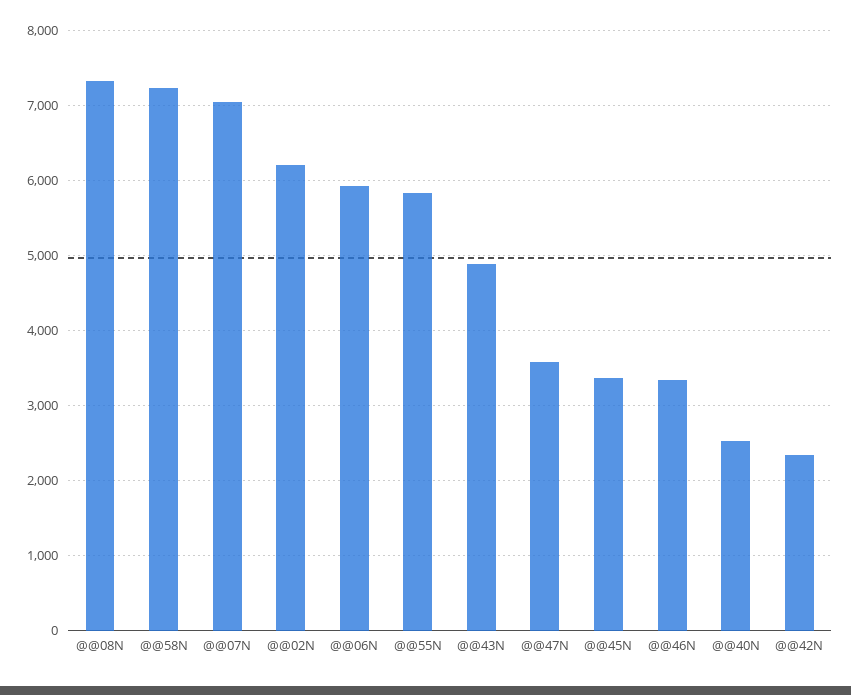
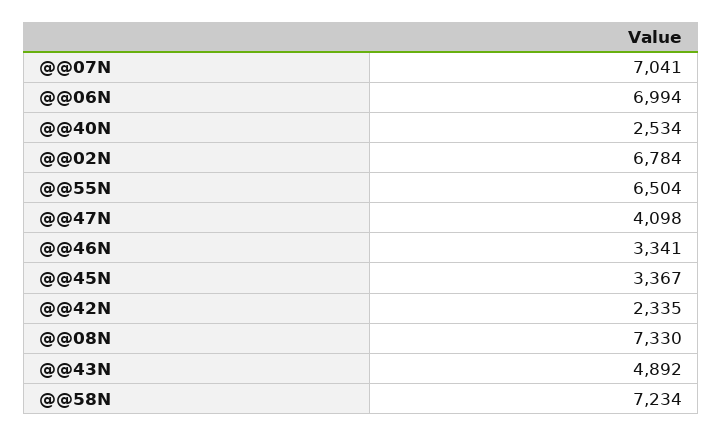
@@02N: 6200 -> 6784
@@06N: 5900 -> 6994
@@55N: 5800 -> 6504
@@47N: 3600 -> 4098

